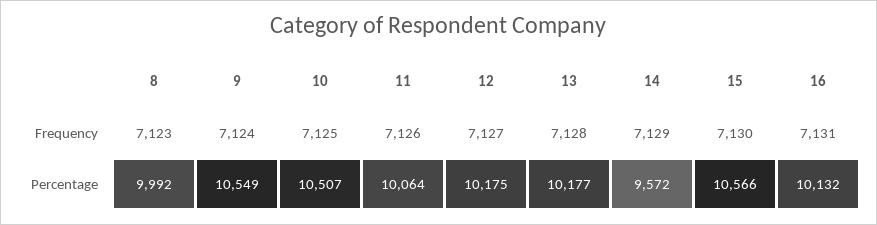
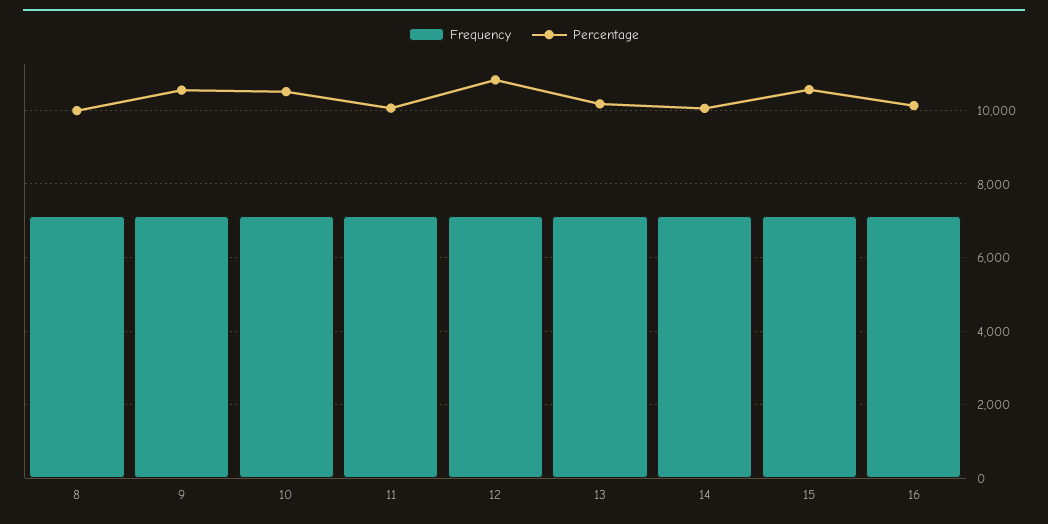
Percentage, 12: 10175 -> 10800
Percentage, 14: 9572 -> 10000

